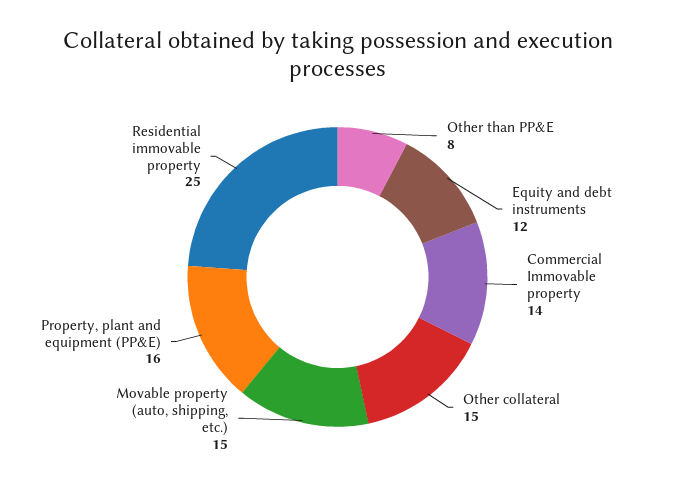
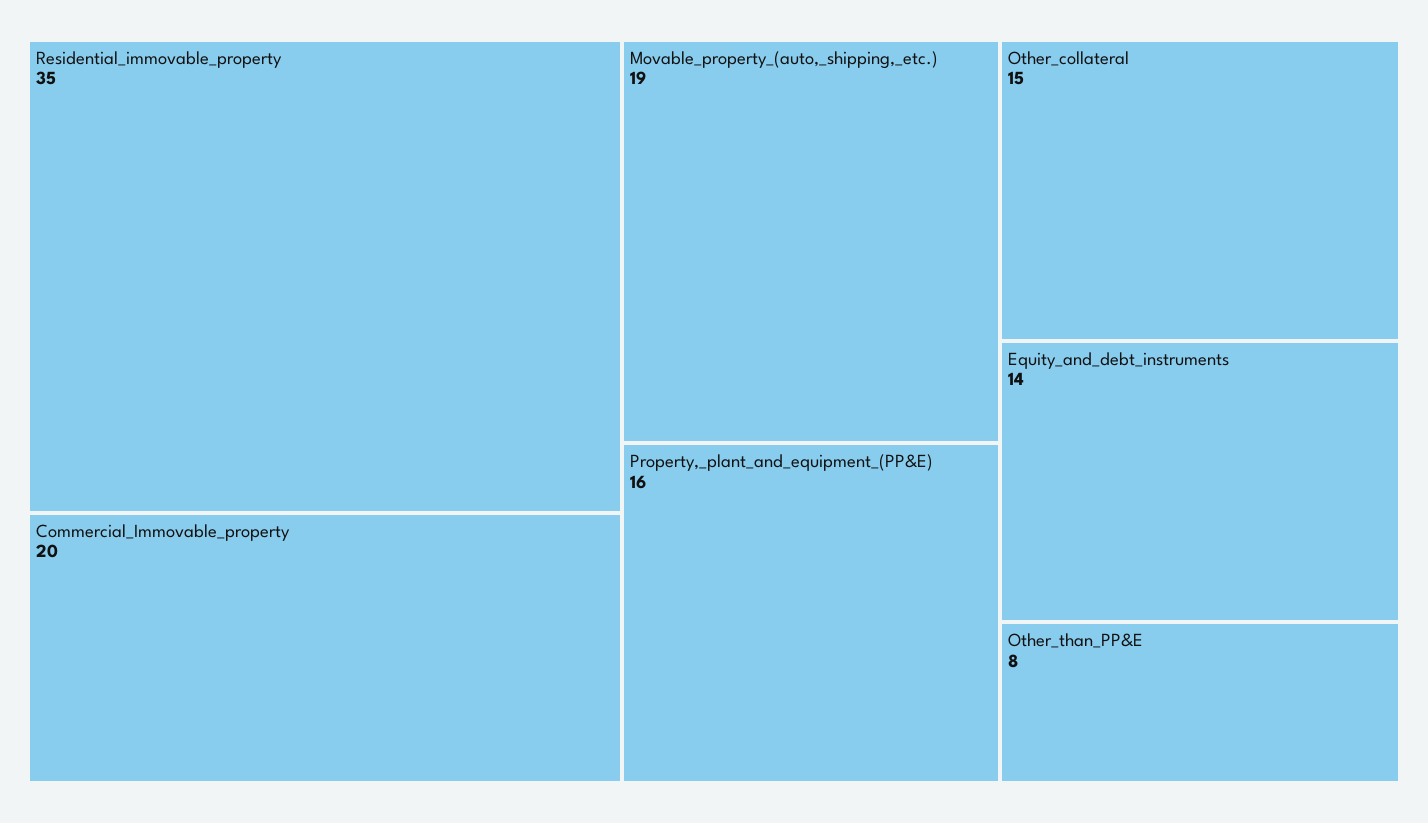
Equity and debt instruments: 12 -> 14
Commercial Immovable property: 14 -> 20
Movable property (auto, shipping, etc.): 15 -> 19
Residential immovable property: 25 -> 35

